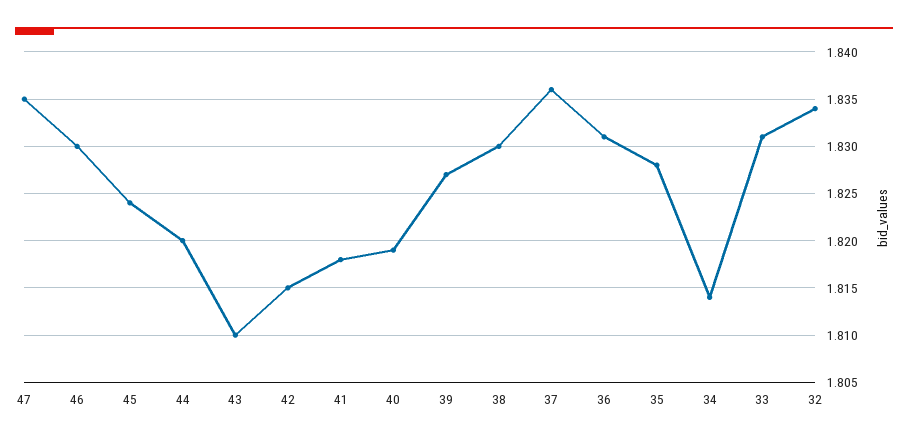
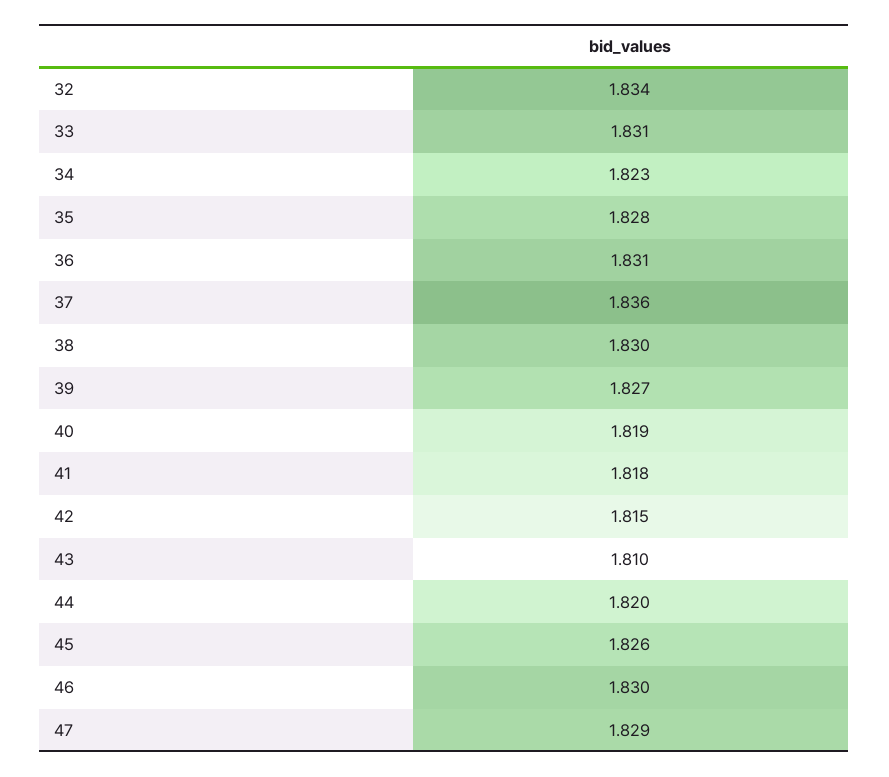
47: 1.835 -> 1.829
45: 1.824 -> 1.826
34: 1.814 -> 1.823

